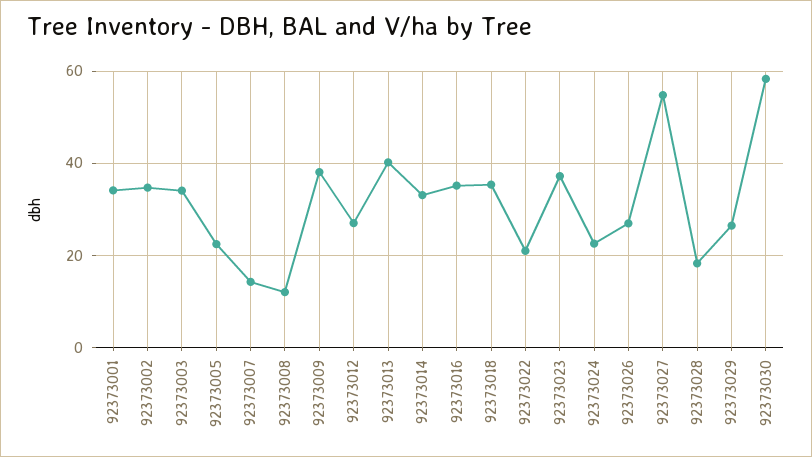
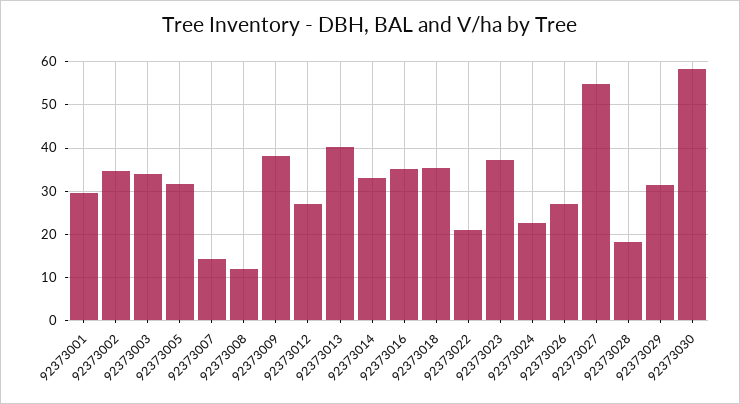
92373001: 34 -> 30
92373005: 22 -> 32
92373029: 26 -> 32

